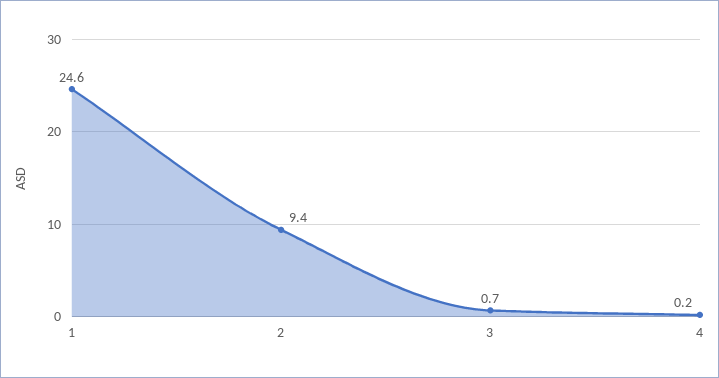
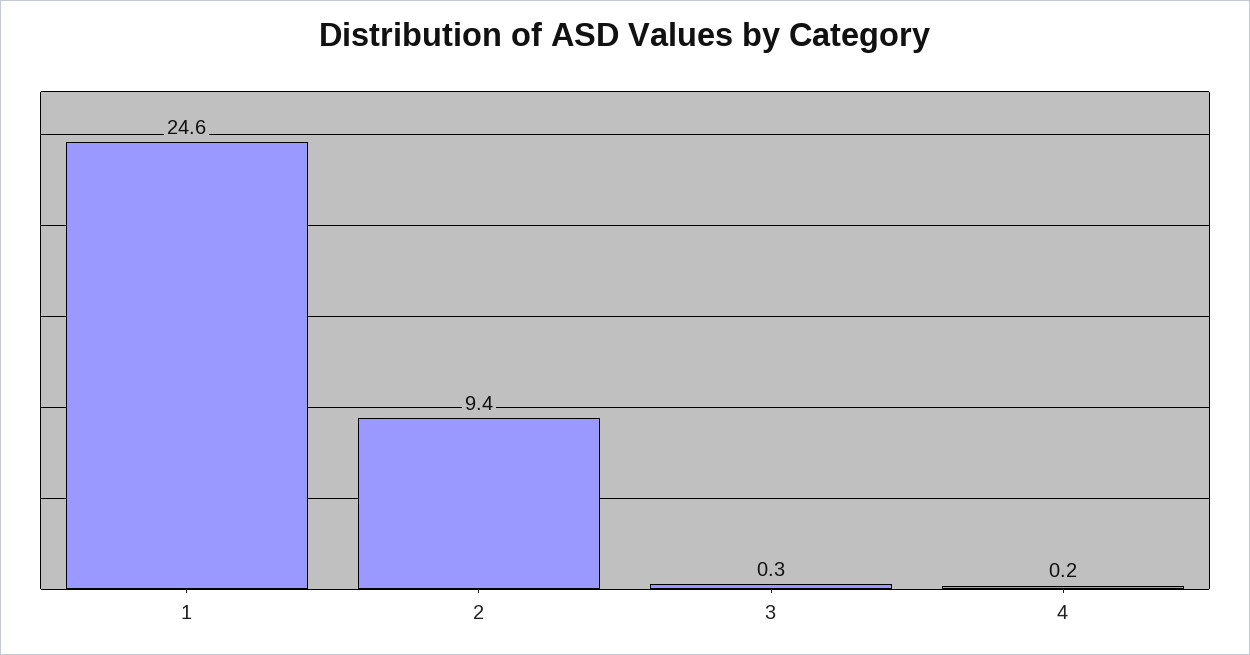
3: 0.7 -> 0.3

